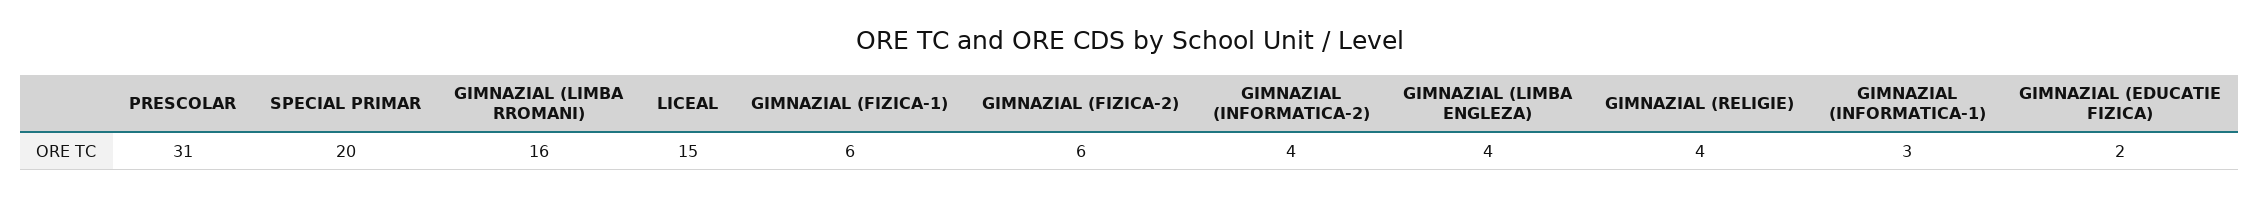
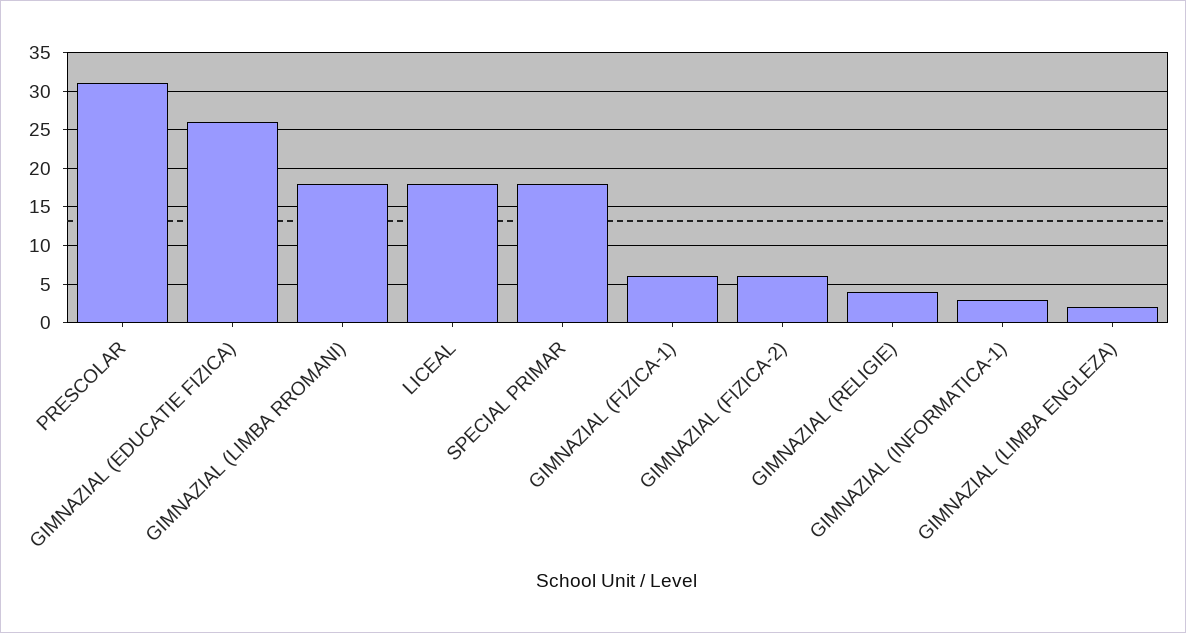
SPECIAL PRIMAR: 20 -> 18
GIMNAZIAL (LIMBA RROMANI): 16 -> 18
LICEAL: 15 -> 18
GIMNAZIAL (INFORMATICA-2): 4 -> none
GIMNAZIAL (LIMBA ENGLEZA): 4 -> 2
GIMNAZIAL (EDUCATIE FIZICA): 2 -> 26

